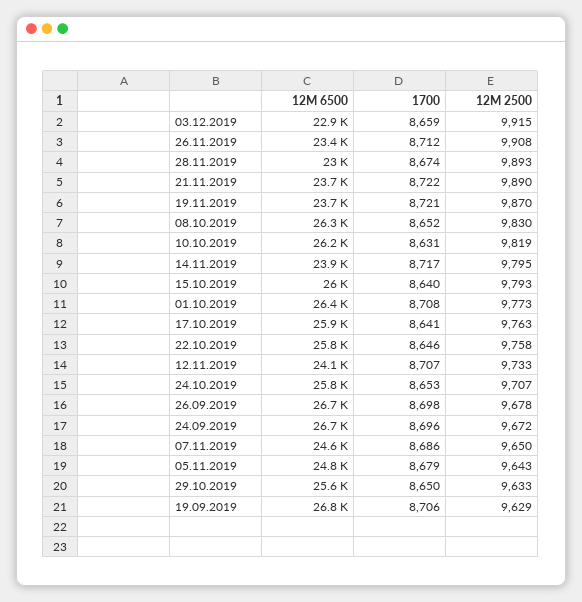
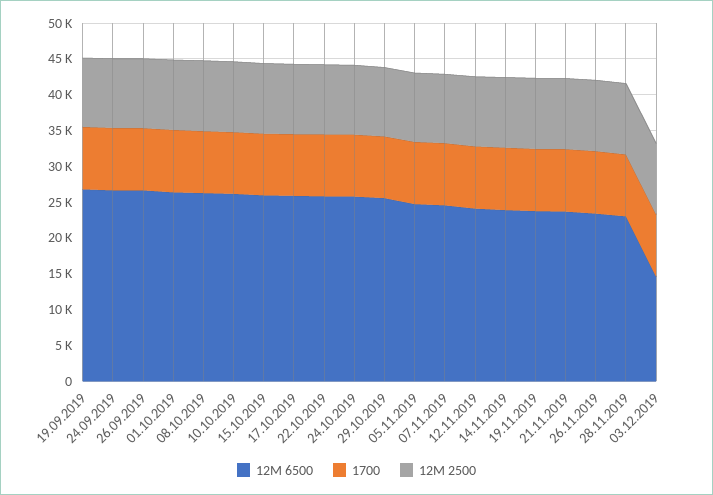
12M 6500, 03.12.2019: 22900 -> 15000

